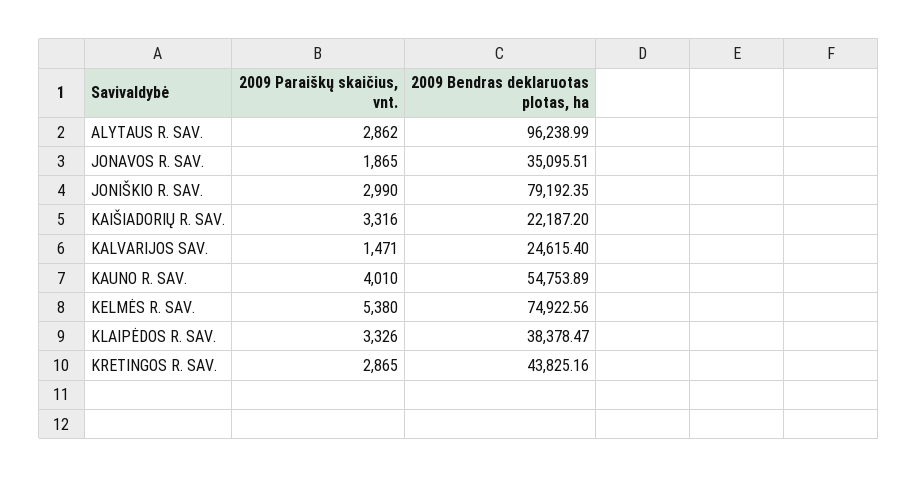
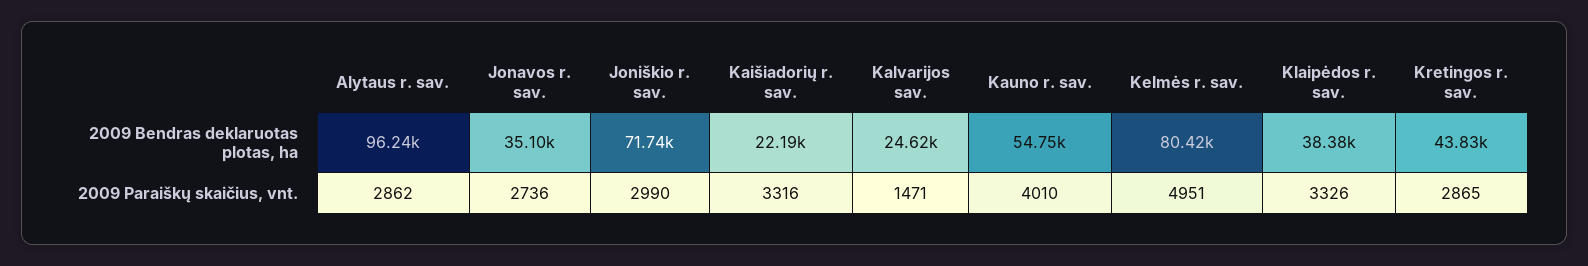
2009 Paraiškų skaičius, vnt., JONAVOS R. SAV.: 1865 -> 2736
2009 Bendras deklaruotas plotas, ha, JONIŠKIO R. SAV.: 79192.35 -> 71740
2009 Paraiškų skaičius, vnt., KELMĖS R. SAV.: 5380 -> 4951
2009 Bendras deklaruotas plotas, ha, KELMĖS R. SAV.: 74922.56 -> 80420

